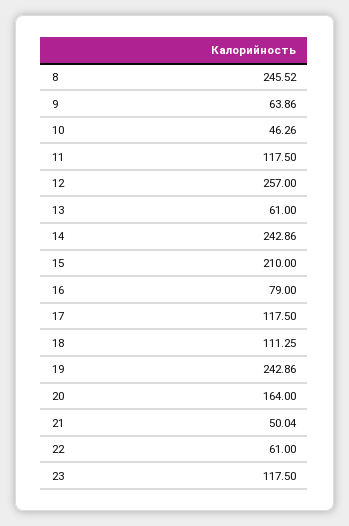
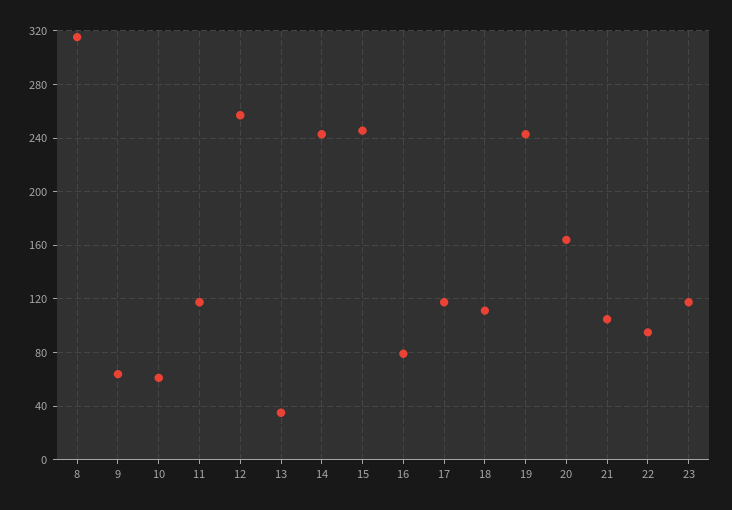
8: 245.52 -> 315
10: 46.26 -> 60
13: 61 -> 35
15: 210 -> 245
21: 50.04 -> 105
22: 61 -> 95

